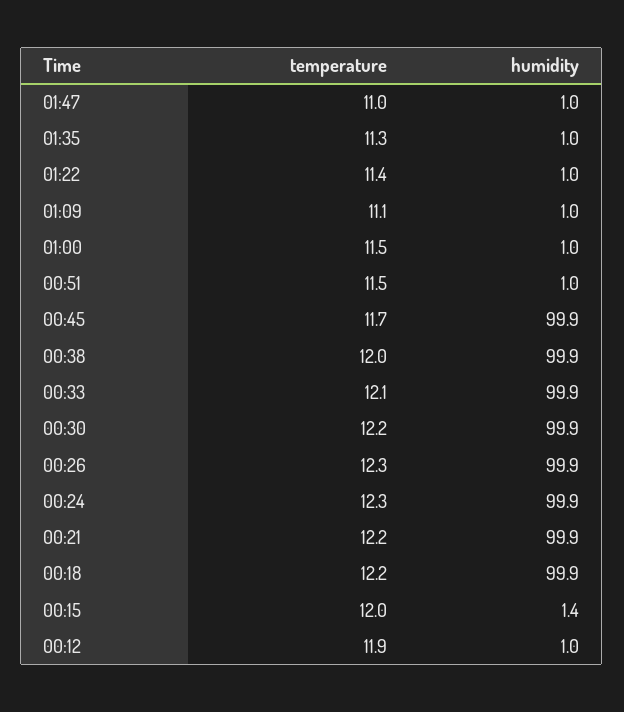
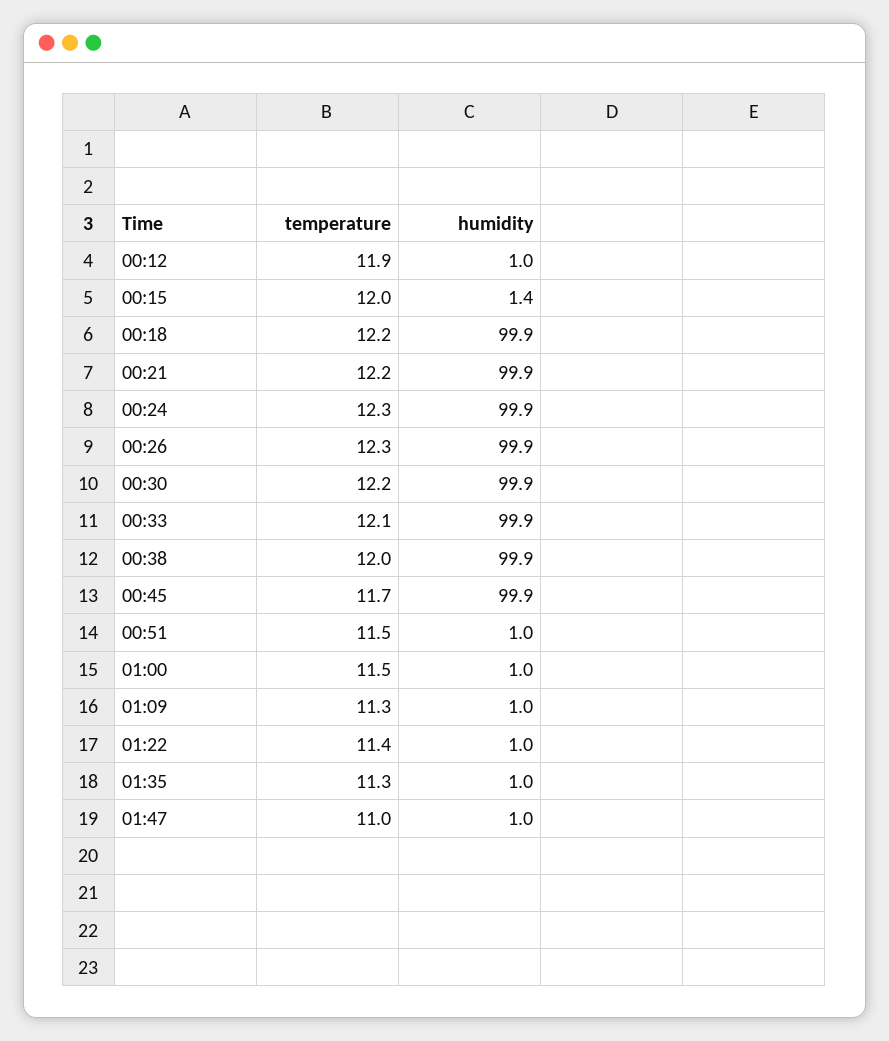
temperature, 01:09: 11.1 -> 11.3

